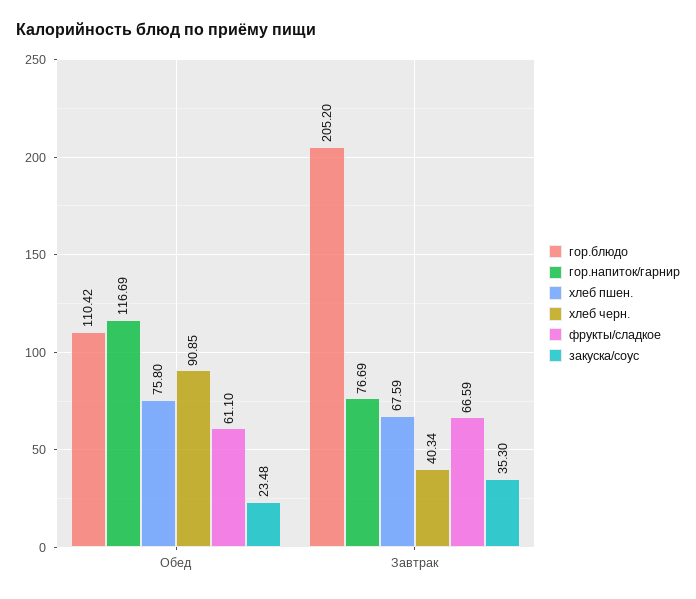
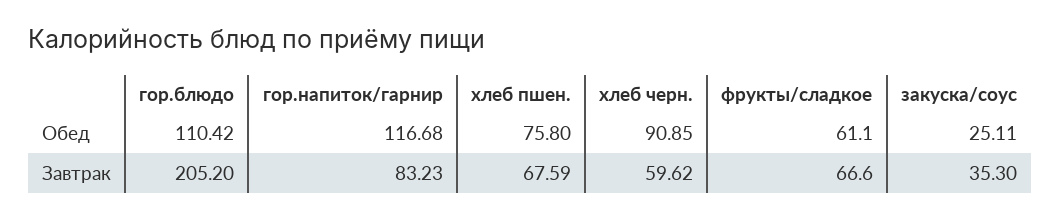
гор.напиток/гарнир, Обед: 116.69 -> 116.68
закуска/соус, Обед: 23.48 -> 25.11
гор.напиток/гарнир, Завтрак: 76.69 -> 83.23
хлеб черн., Завтрак: 40.34 -> 59.62
фрукты/сладкое, Завтрак: 66.59 -> 66.6

